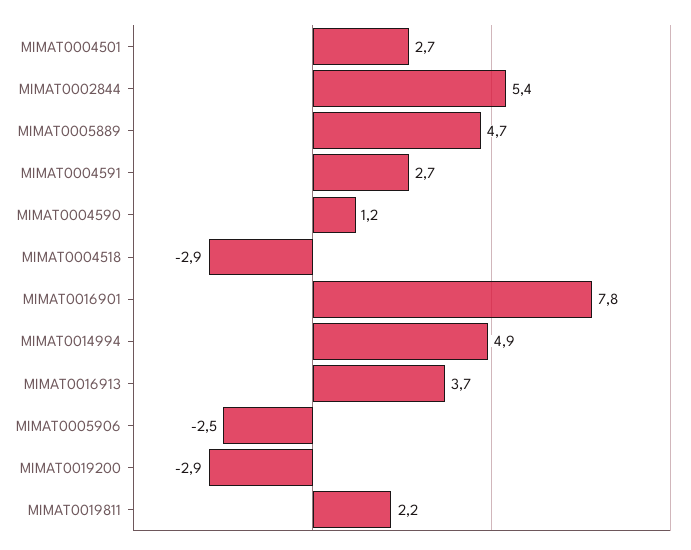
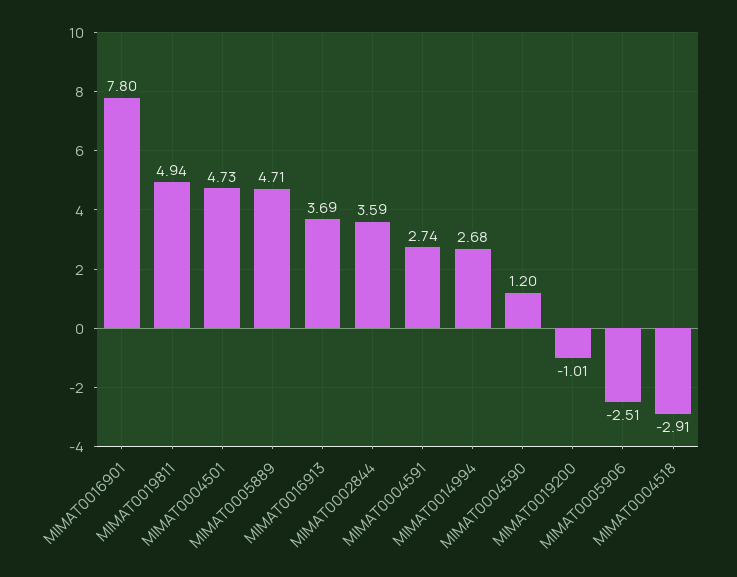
MIMAT0004501: 2.7 -> 4.73
MIMAT0002844: 5.4 -> 3.59
MIMAT0014994: 4.9 -> 2.68
MIMAT0019200: -2.9 -> -1.01
MIMAT0019811: 2.2 -> 4.94

